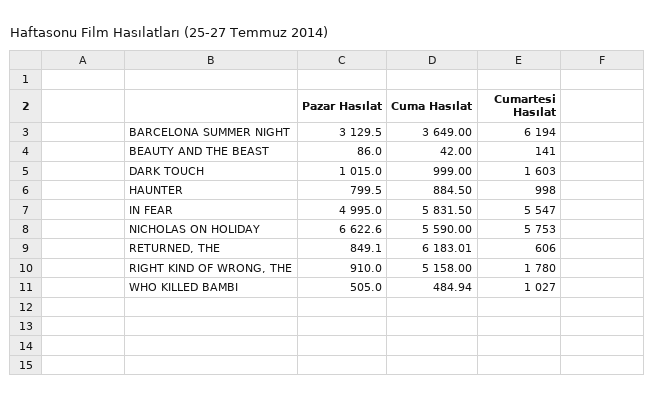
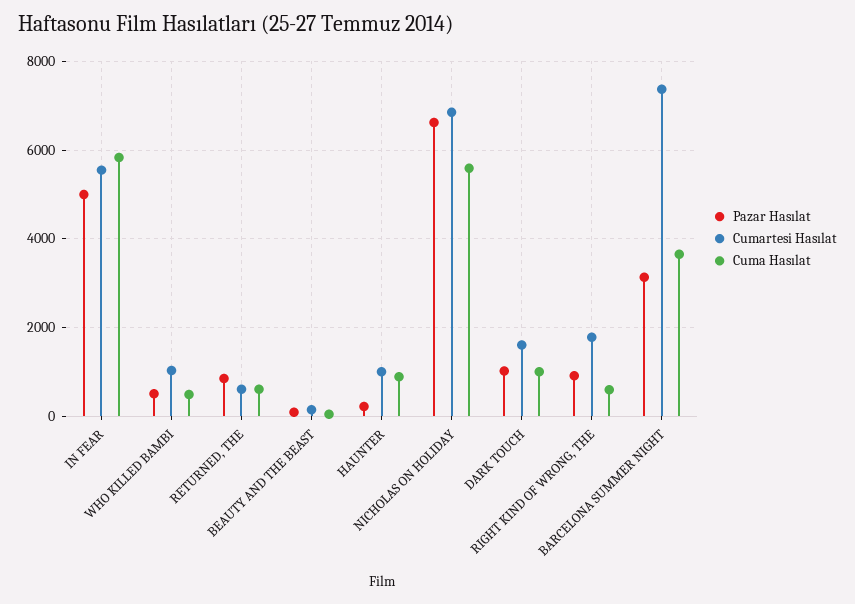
Cumartesi Hasılat, BARCELONA SUMMER NIGHT: 6194 -> 7400
Pazar Hasılat, HAUNTER: 799.5 -> 200
Cumartesi Hasılat, NICHOLAS ON HOLIDAY: 5753 -> 6800
Cuma Hasılat, RETURNED, THE: 6183.01 -> 600
Cuma Hasılat, RIGHT KIND OF WRONG, THE: 5158 -> 600

